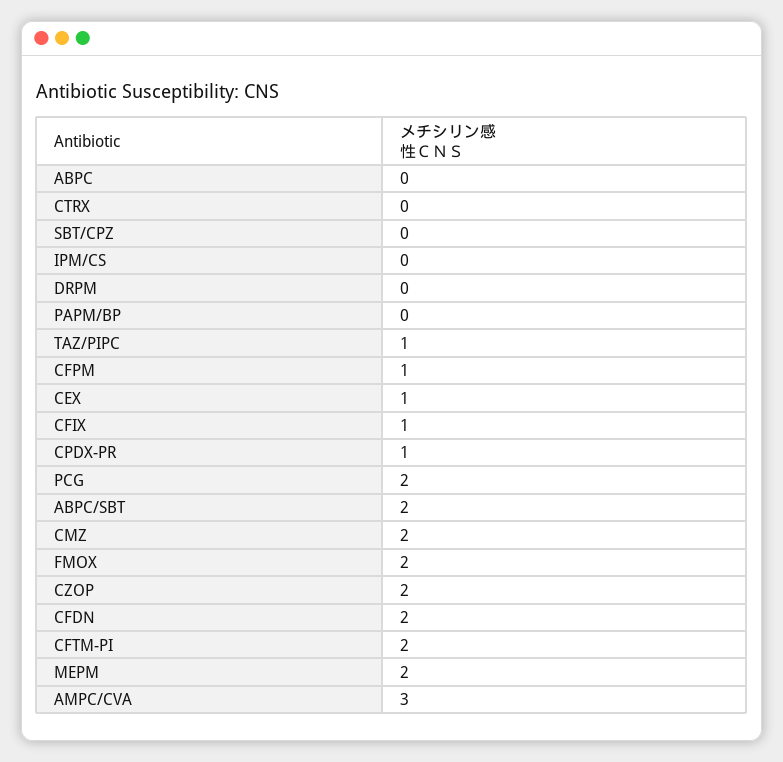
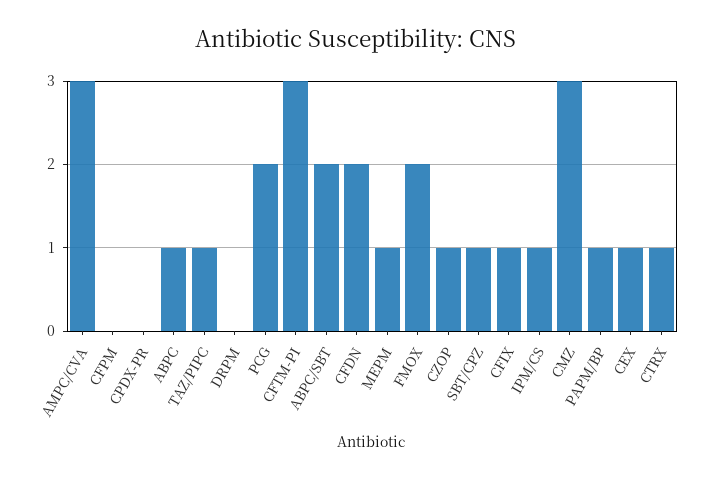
ABPC: 0 -> 1
CTRX: 0 -> 1
SBT/CPZ: 0 -> 1
IPM/CS: 0 -> 1
PAPM/BP: 0 -> 1
CFPM: 1 -> 0
CPDX-PR: 1 -> 0
CMZ: 2 -> 3
CZOP: 2 -> 1
CFTM-PI: 2 -> 3
MEPM: 2 -> 1

